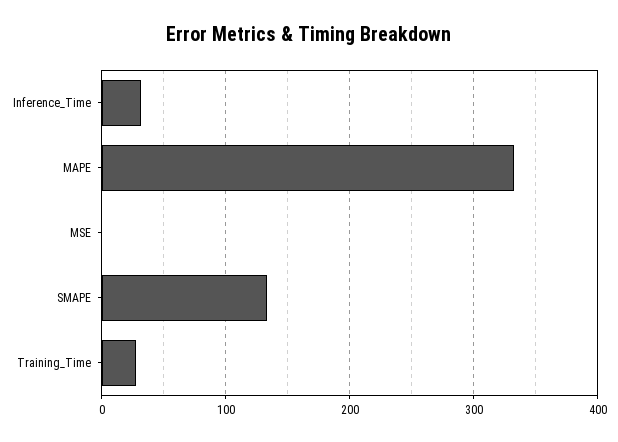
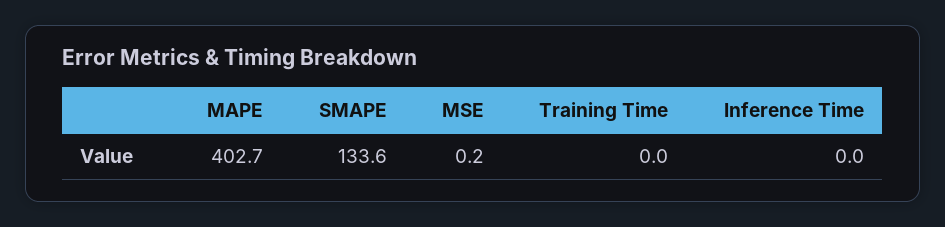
Inference_Time: 30 -> 0
MAPE: 330 -> 402.7
Training_Time: 30 -> 0

